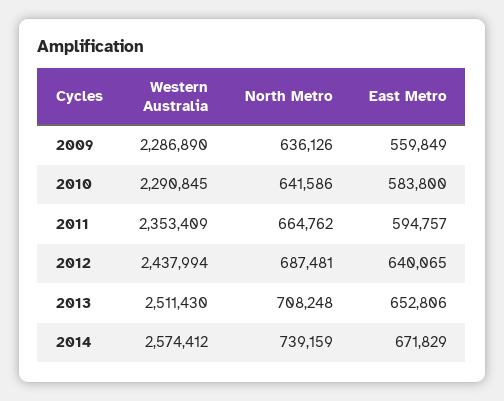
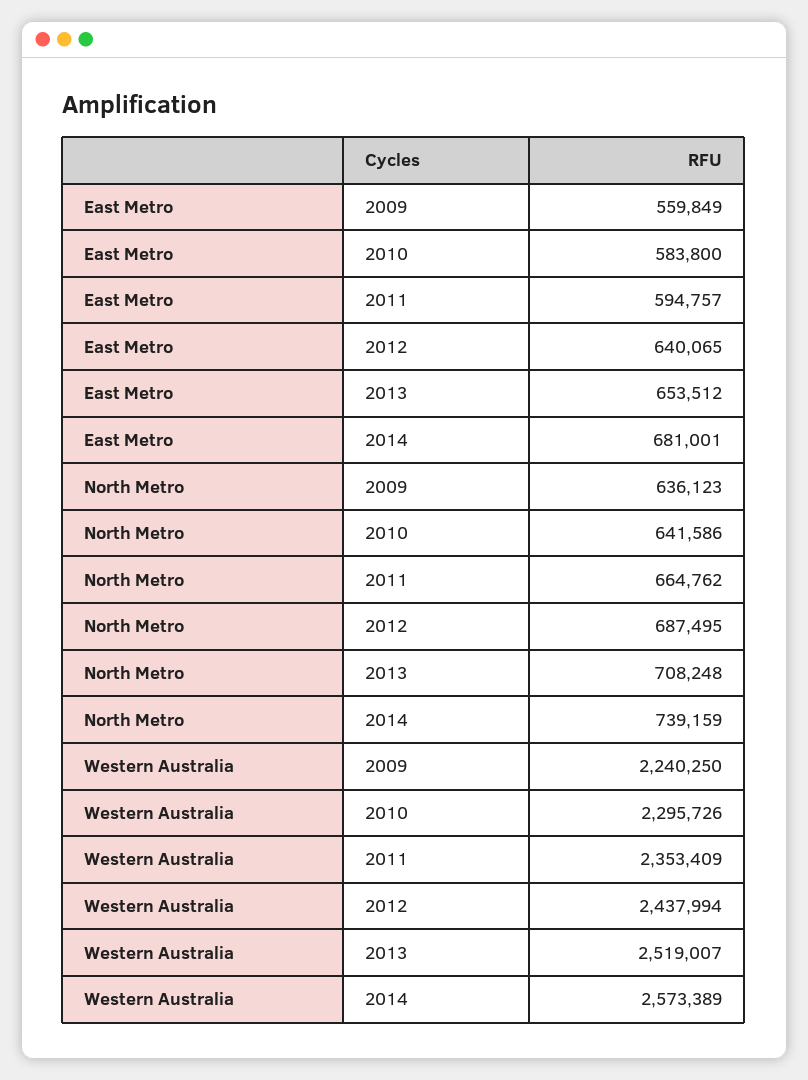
Western Australia, 2009: 2286890 -> 2240250
North Metro, 2009: 636126 -> 636123
Western Australia, 2010: 2290845 -> 2295726
North Metro, 2012: 687481 -> 687495
Western Australia, 2013: 2511430 -> 2519007
East Metro, 2013: 652806 -> 653512
Western Australia, 2014: 2574412 -> 2573389
East Metro, 2014: 671829 -> 681001

